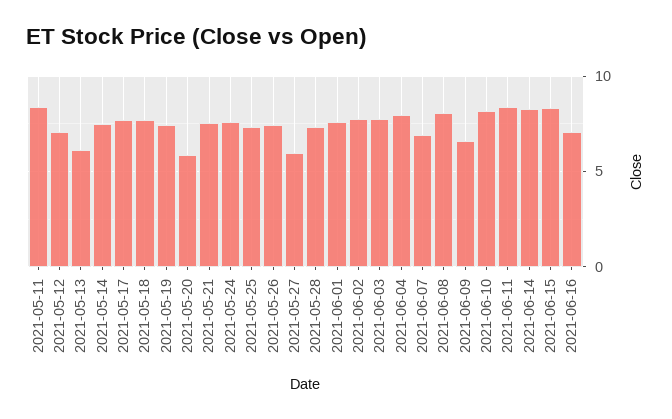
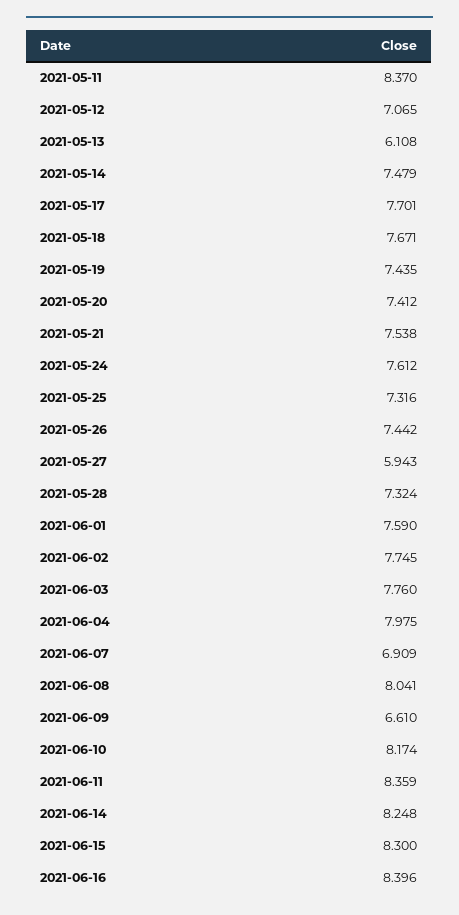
2021-05-20: 6 -> 7.412
2021-06-16: 7 -> 8.396

